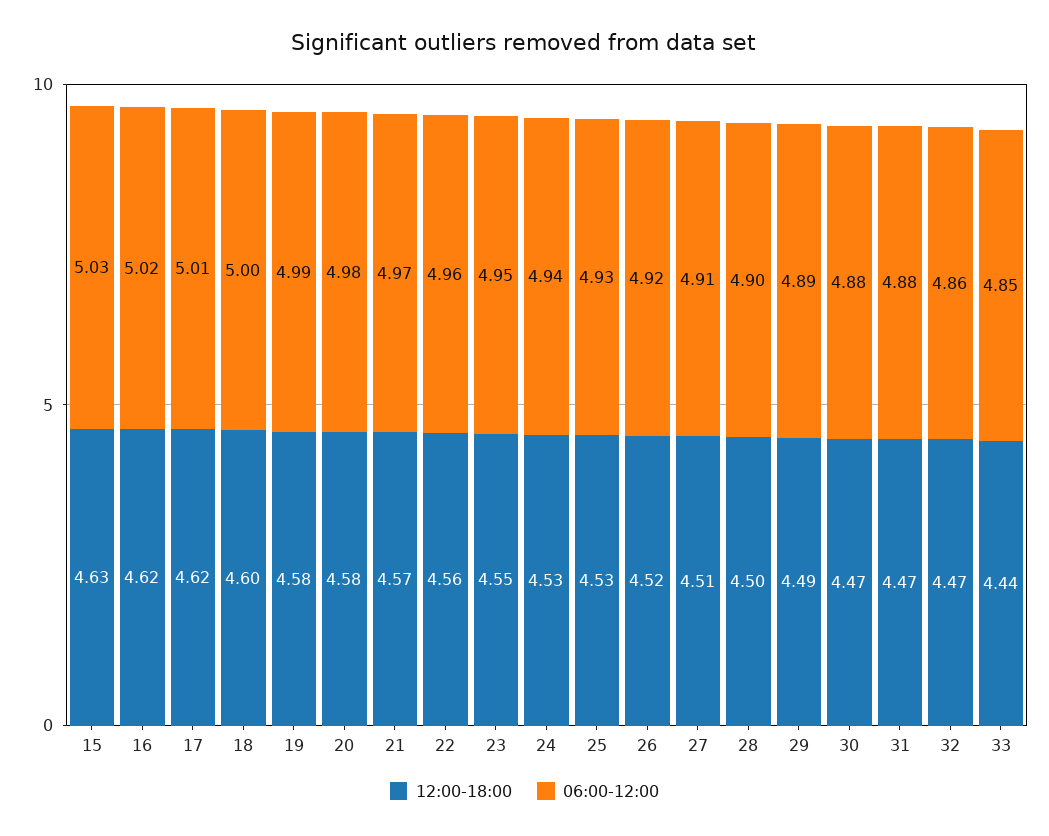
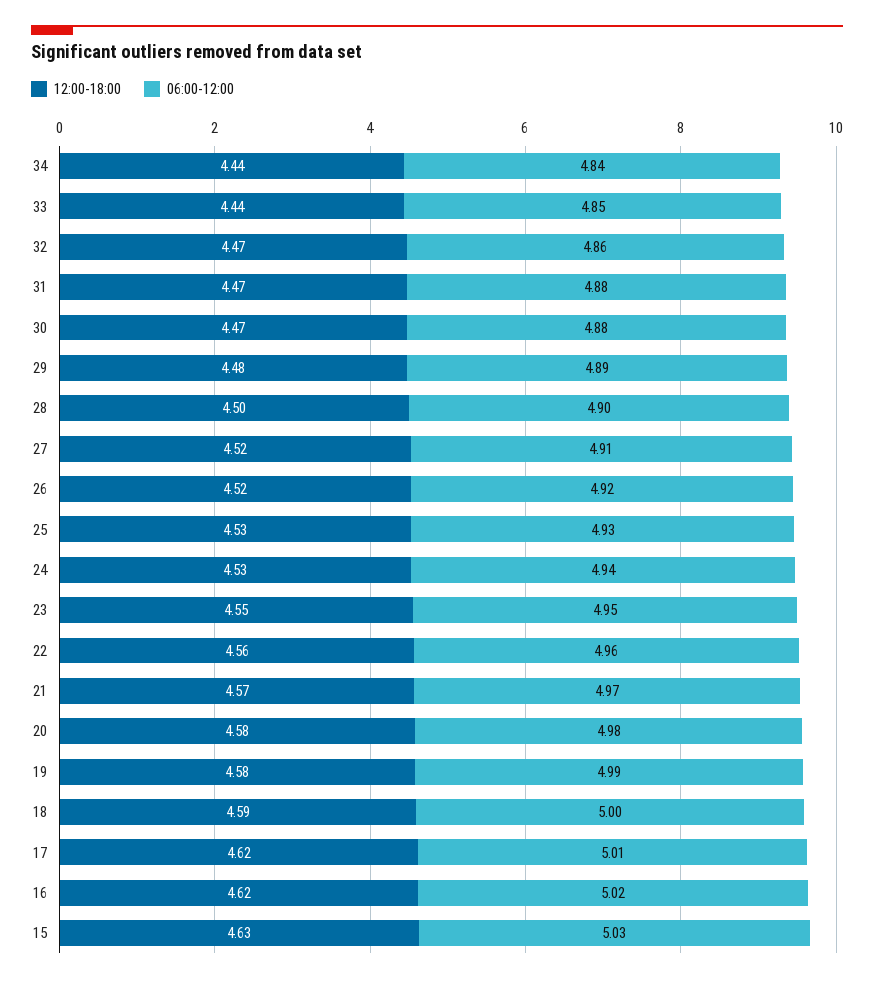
12:00-18:00, 18: 4.6 -> 4.59
12:00-18:00, 27: 4.51 -> 4.52
12:00-18:00, 29: 4.49 -> 4.48
12:00-18:00, 34: none -> 4.44
06:00-12:00, 34: none -> 4.84

